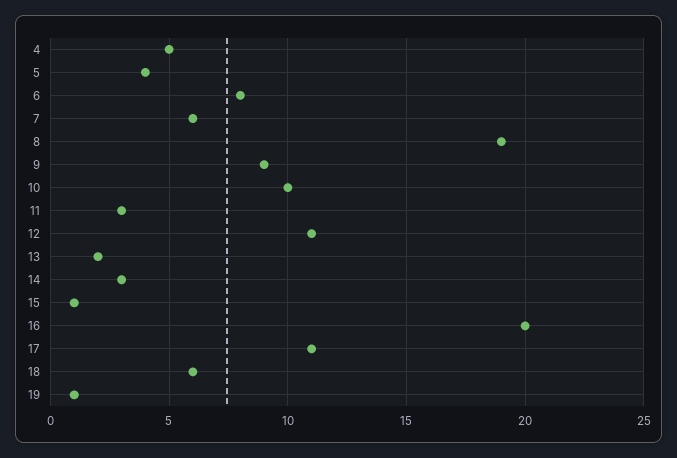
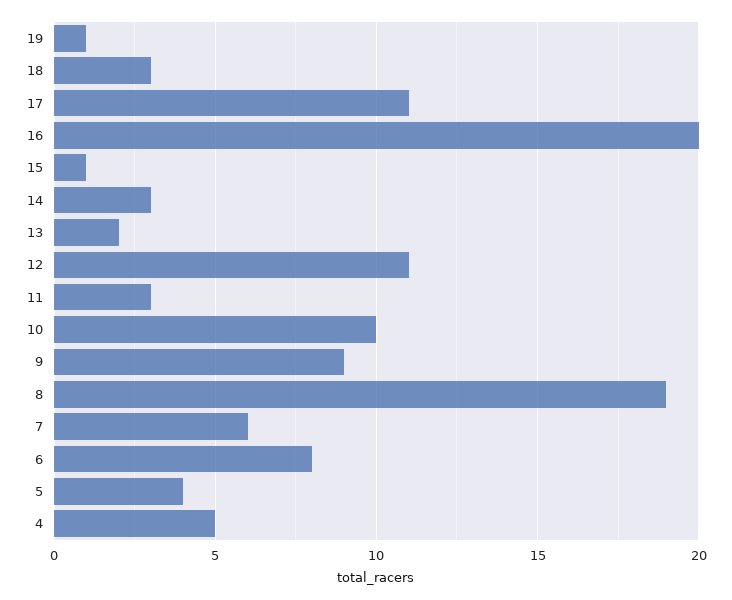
18: 6 -> 3

